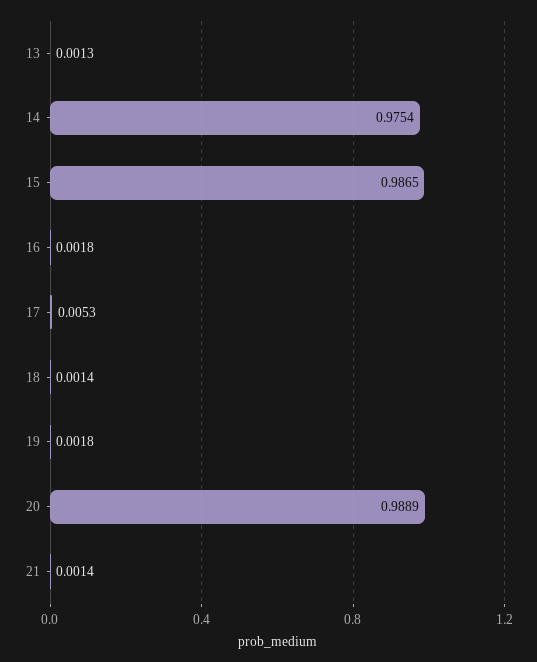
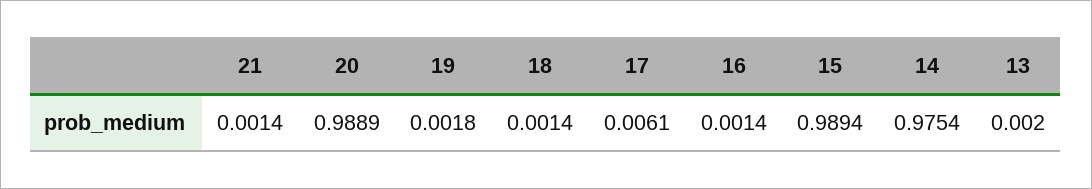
13: 0.0013 -> 0.002
15: 0.9865 -> 0.9894
16: 0.0018 -> 0.0014
17: 0.0053 -> 0.0061

